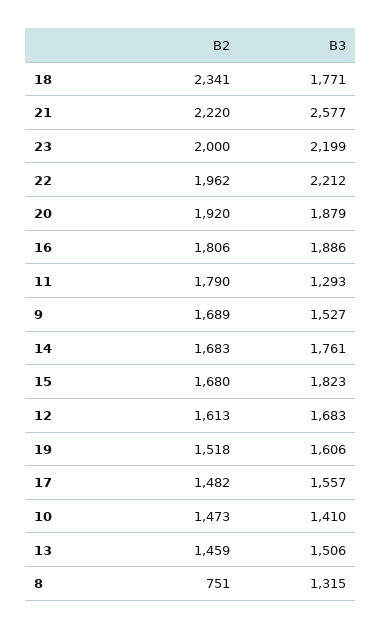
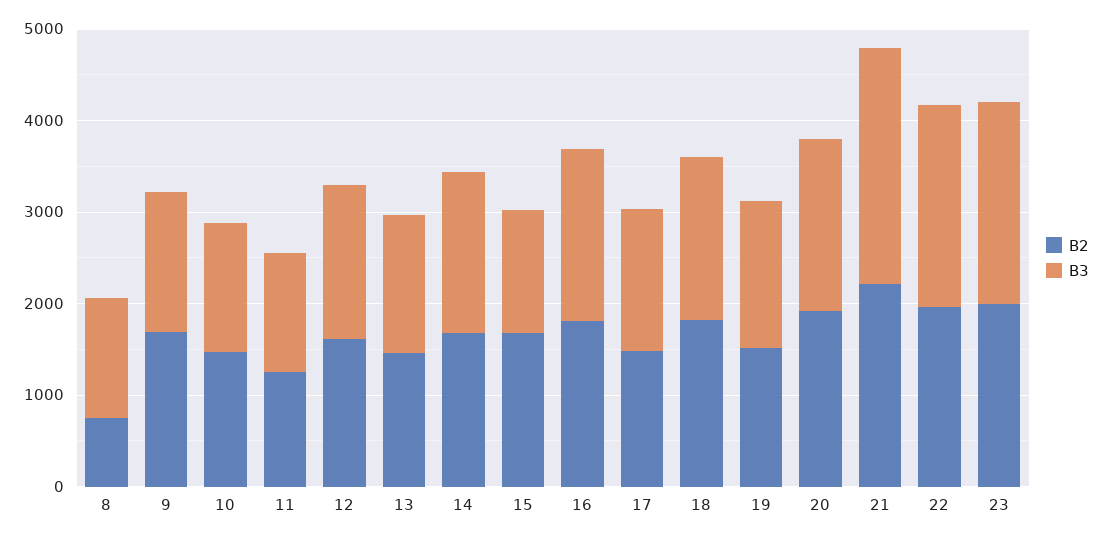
B2, 18: 2341 -> 1800
B2, 11: 1790 -> 1200
B3, 15: 1823 -> 1400

